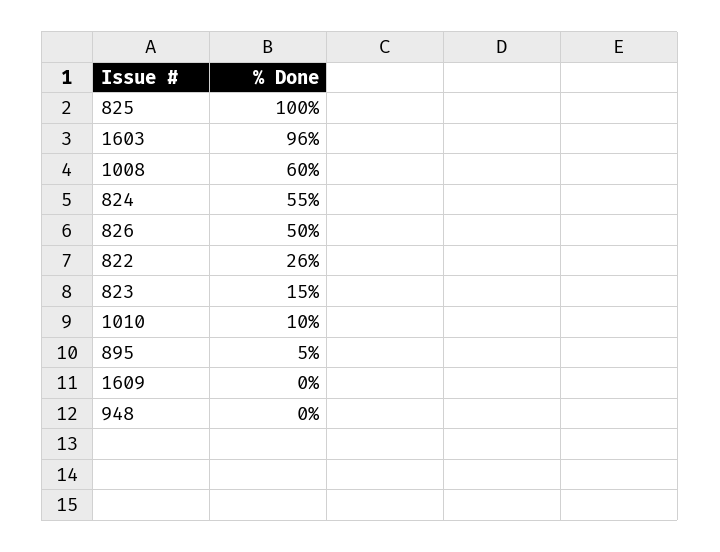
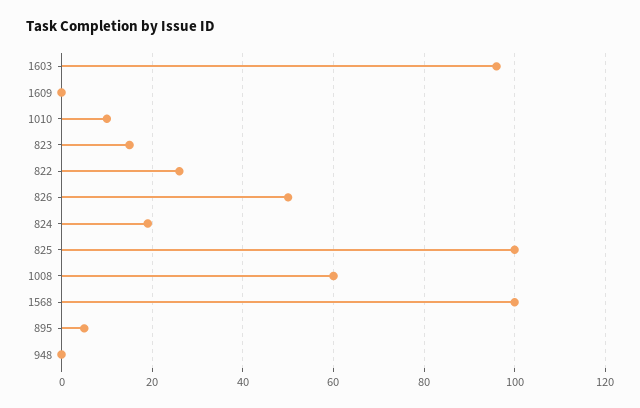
824: 55 -> 20
1568: none -> 100

